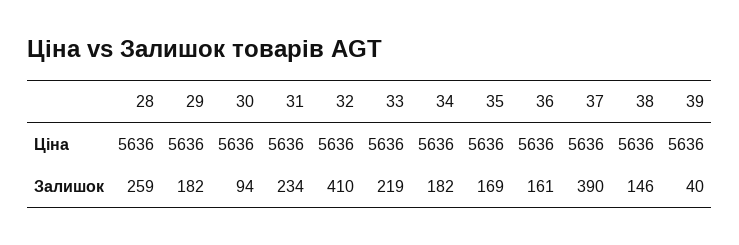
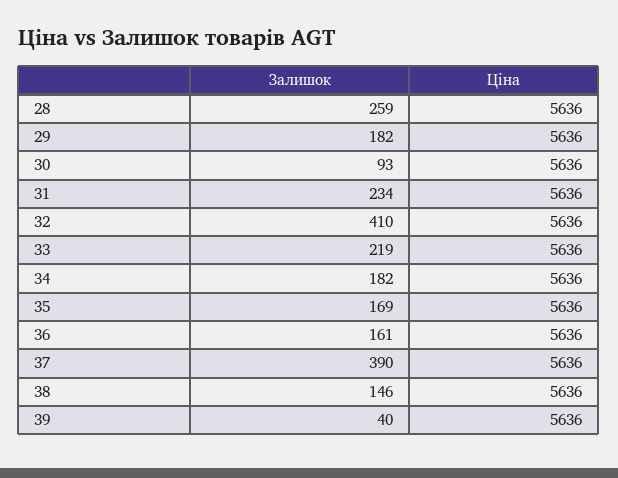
30, Залишок: 94 -> 93

